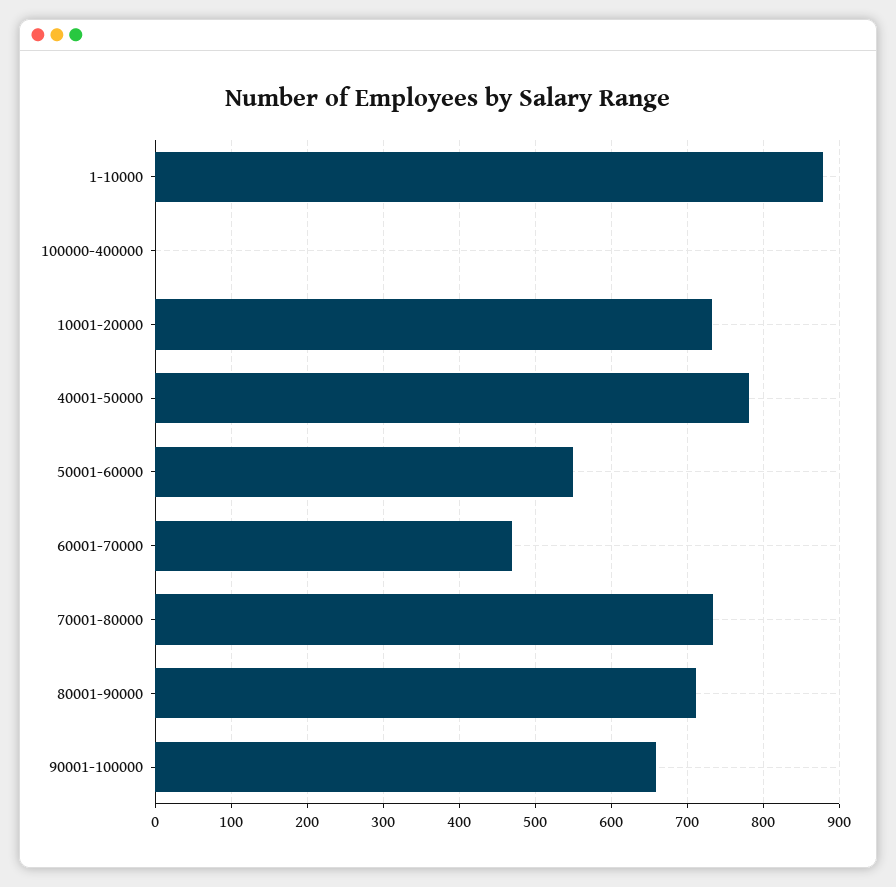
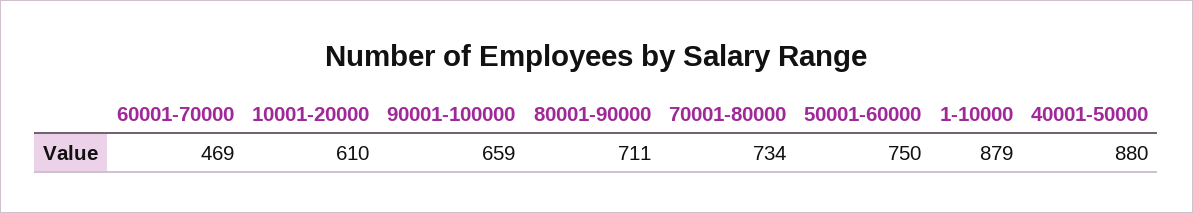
100000-400000: 0 -> none
10001-20000: 730 -> 610
40001-50000: 780 -> 880
50001-60000: 550 -> 750

